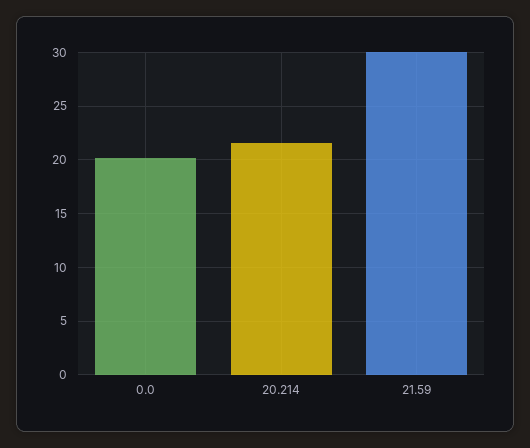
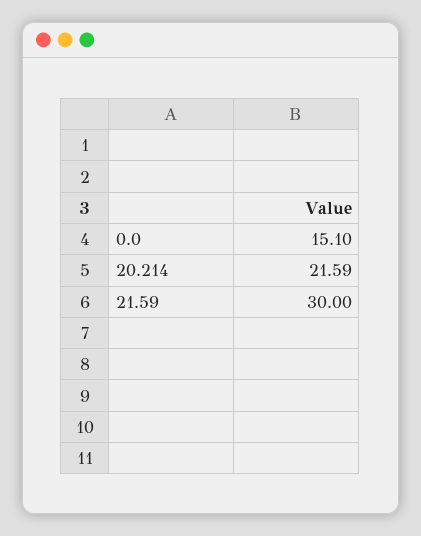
0.0: 20 -> 15.1

